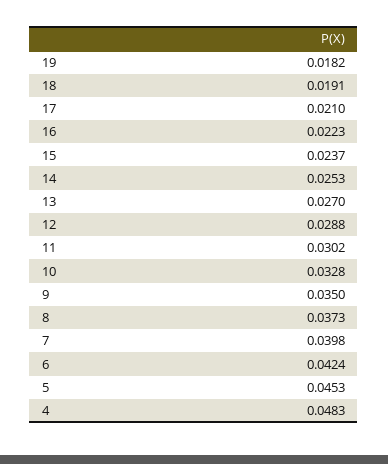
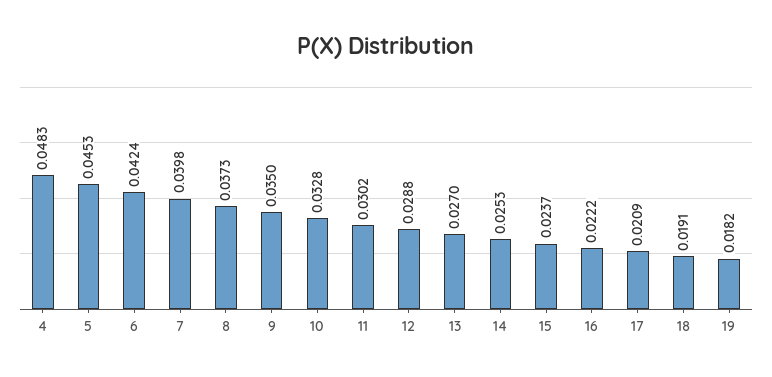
17: 0.021 -> 0.0209
16: 0.0223 -> 0.0222

